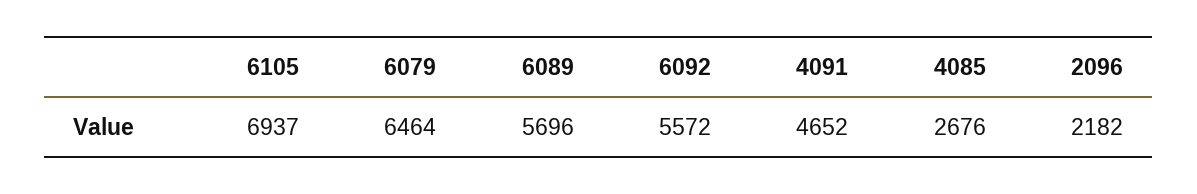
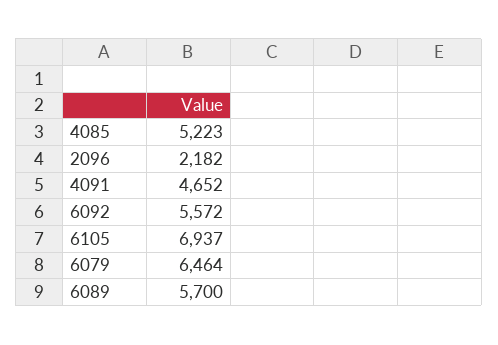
6089: 5696 -> 5700
4085: 2676 -> 5223

